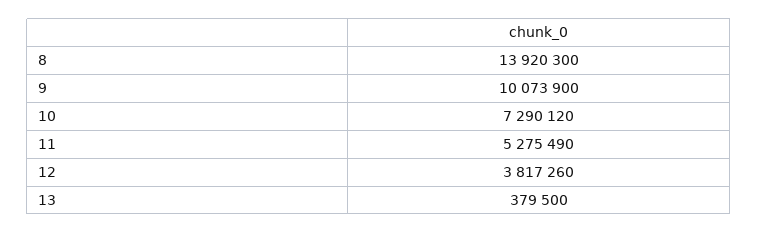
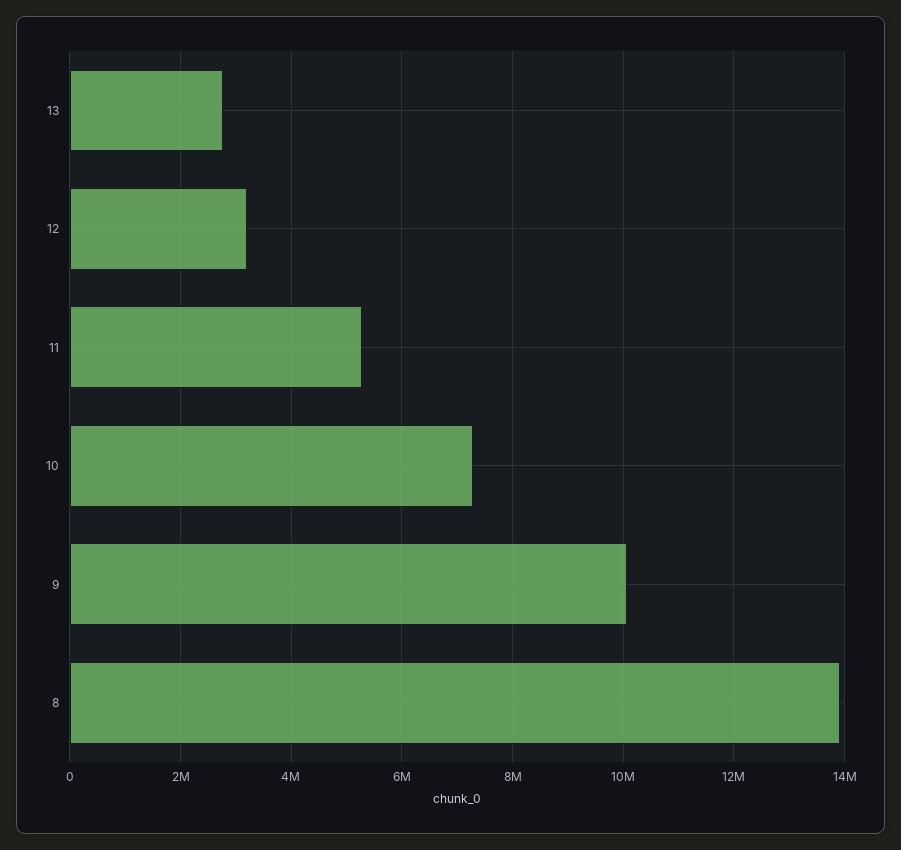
12: 3817260 -> 3200000
13: 379500 -> 2800000

